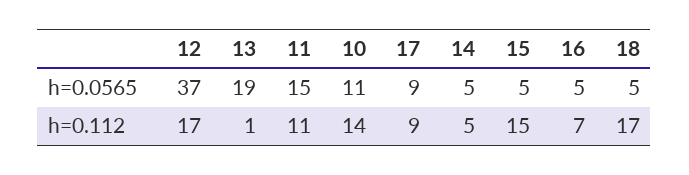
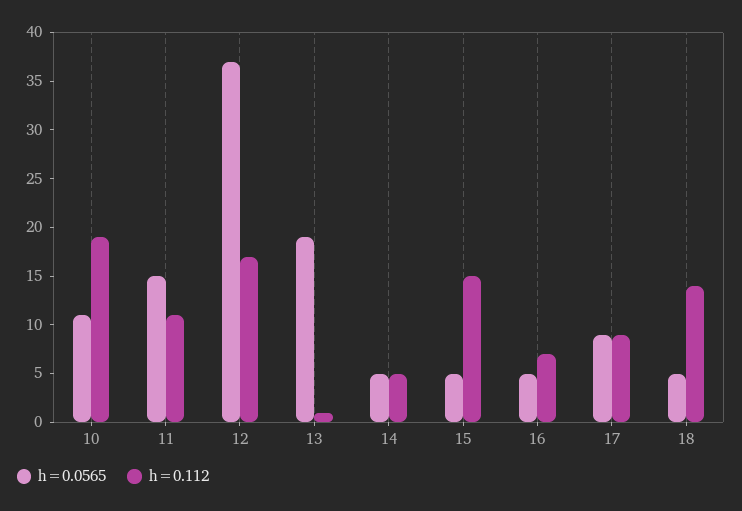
h=0.112, 10: 14 -> 19
h=0.112, 18: 17 -> 14

